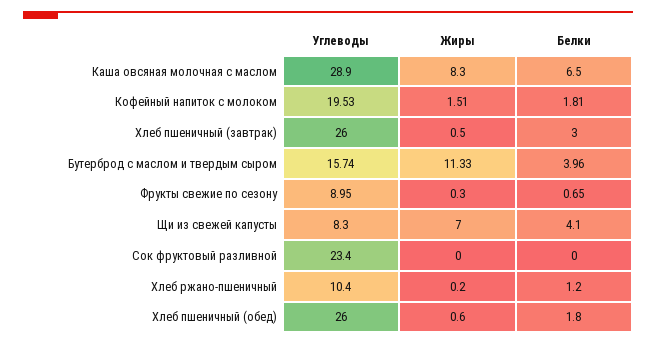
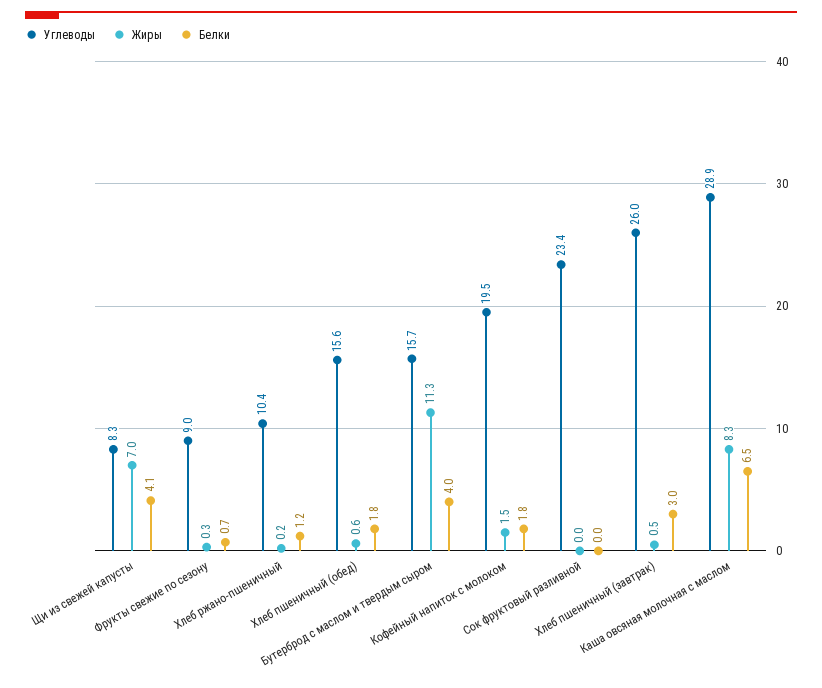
Углеводы, Хлеб пшеничный (обед): 26 -> 15.6

